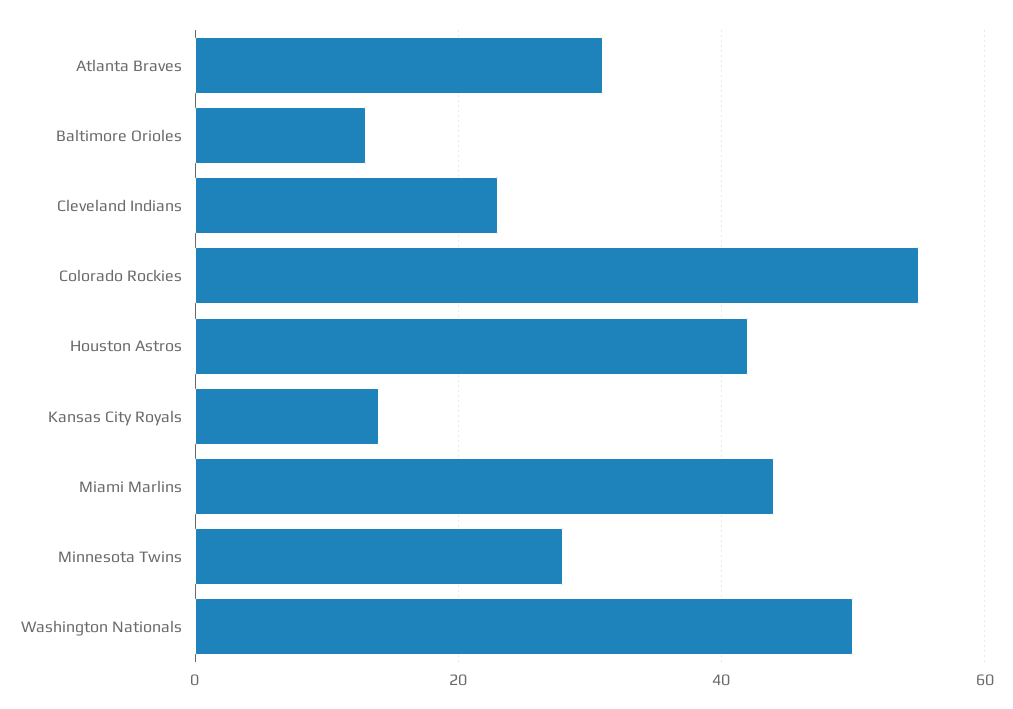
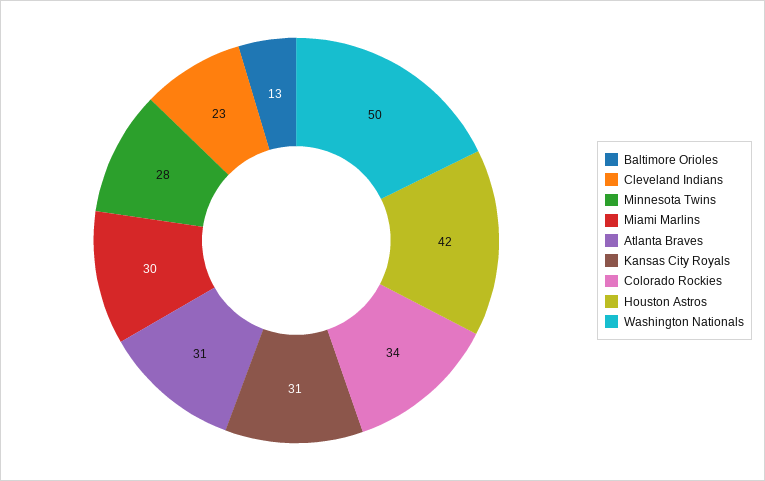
Colorado Rockies: 55 -> 34
Kansas City Royals: 15 -> 31
Miami Marlins: 45 -> 30

